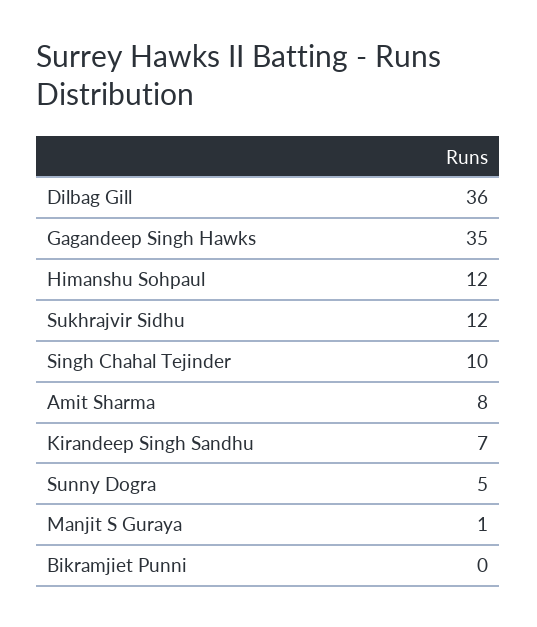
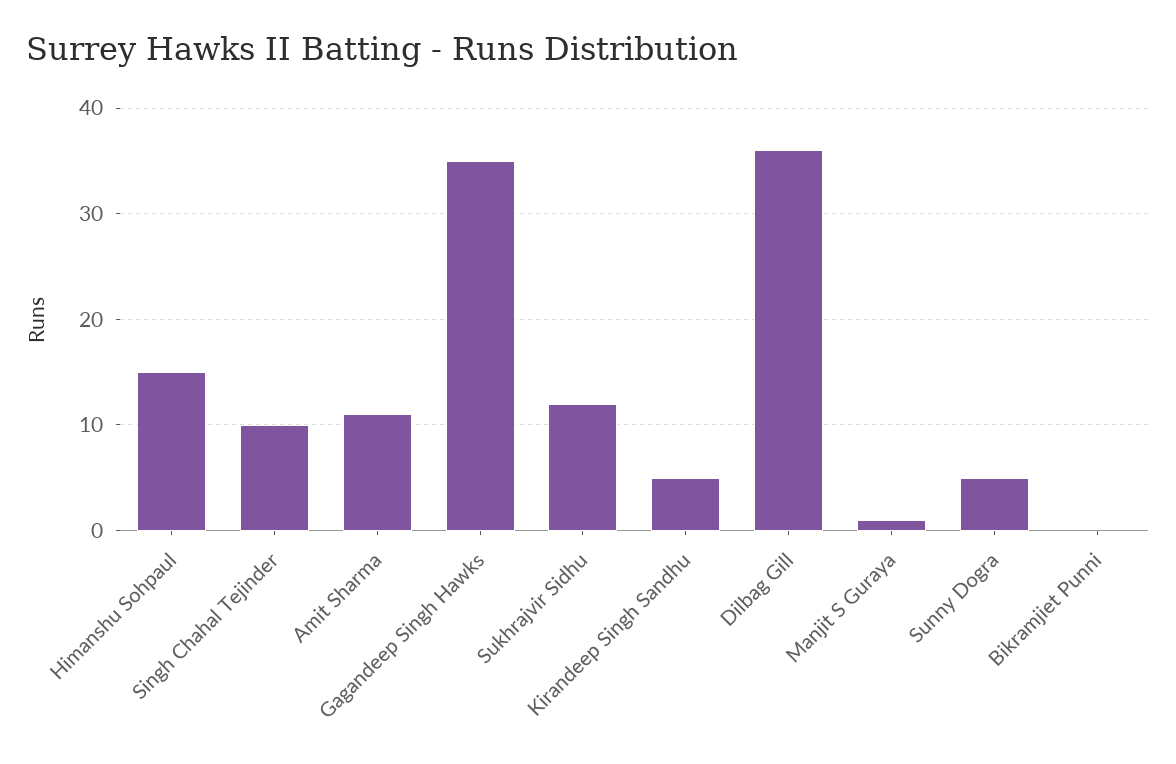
Himanshu Sohpaul: 12 -> 15
Amit Sharma: 8 -> 11
Kirandeep Singh Sandhu: 7 -> 5

